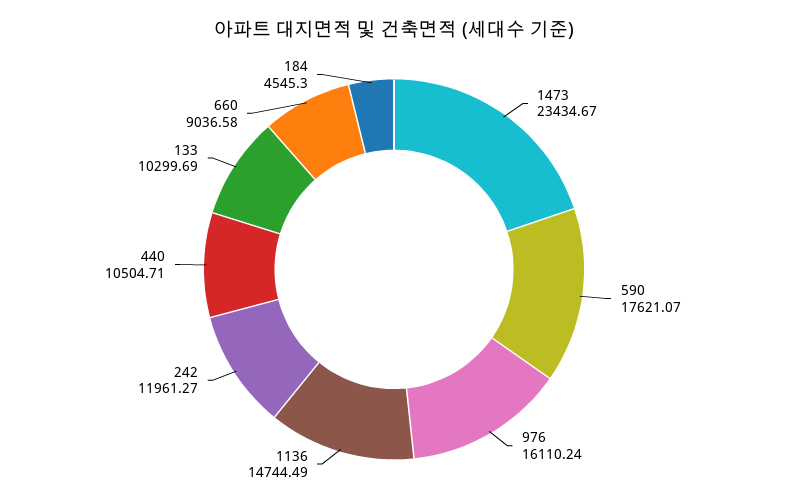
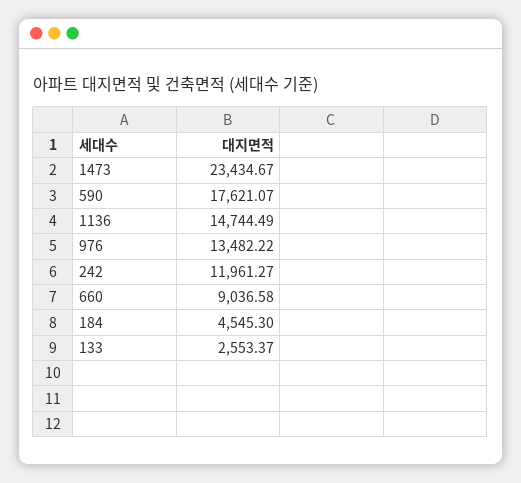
976: 16110.24 -> 13482.22
440: 10504.71 -> none
133: 10299.69 -> 2553.37

